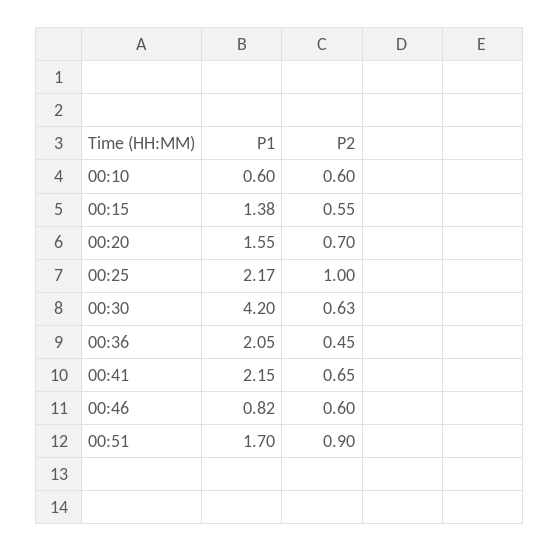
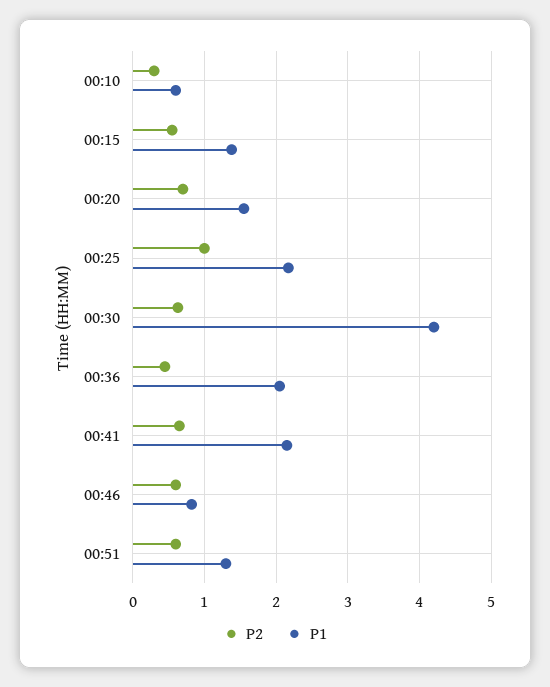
P2, 00:10: 0.6 -> 0.3
P1, 00:51: 1.7 -> 1.3
P2, 00:51: 0.9 -> 0.6

